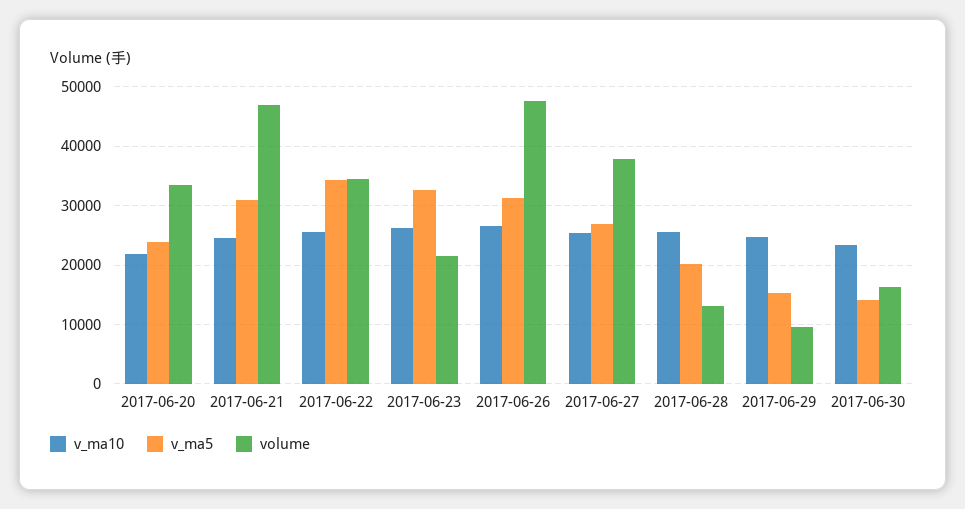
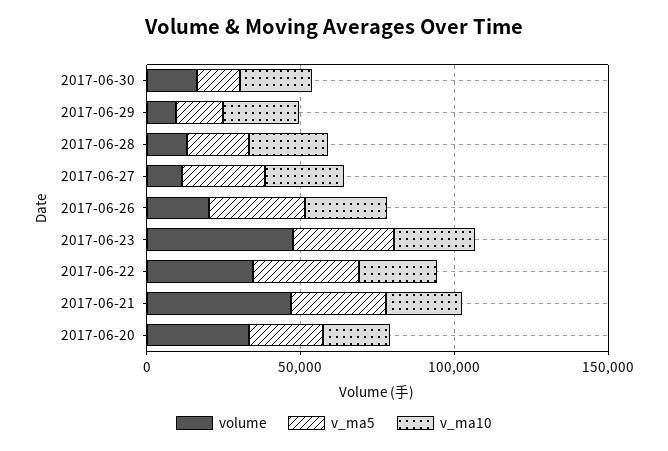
volume, 2017-06-23: 22000 -> 50000
volume, 2017-06-26: 48000 -> 20000
volume, 2017-06-27: 38000 -> 10000

